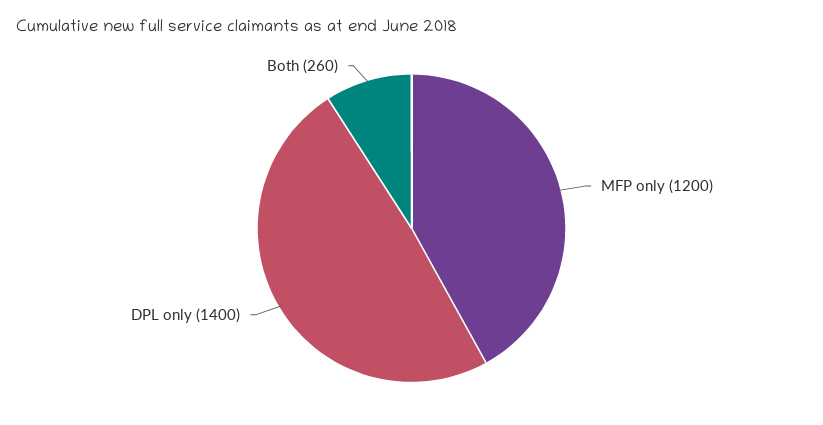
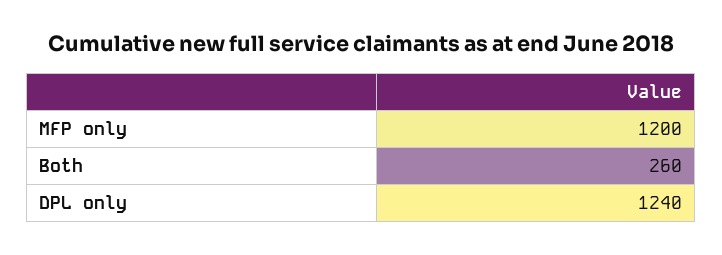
DPL only: 1400 -> 1240

